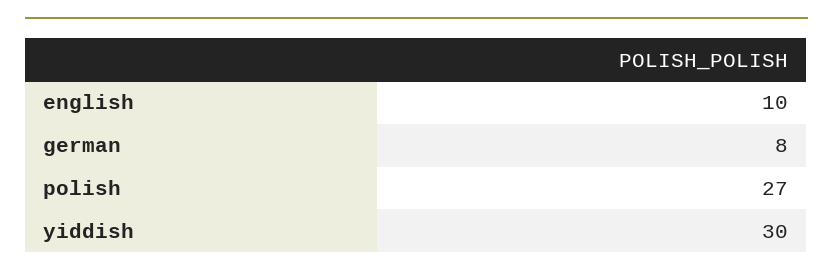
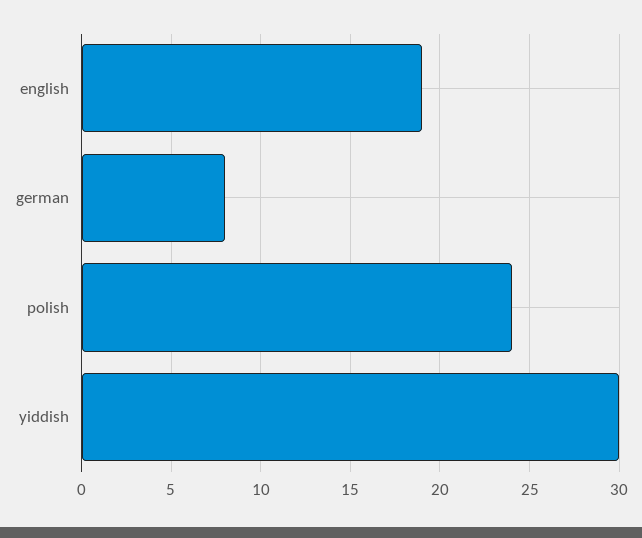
english: 10 -> 19
polish: 27 -> 24

